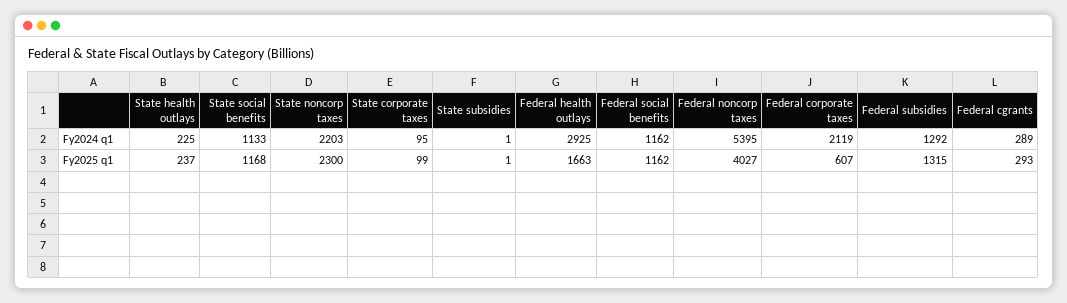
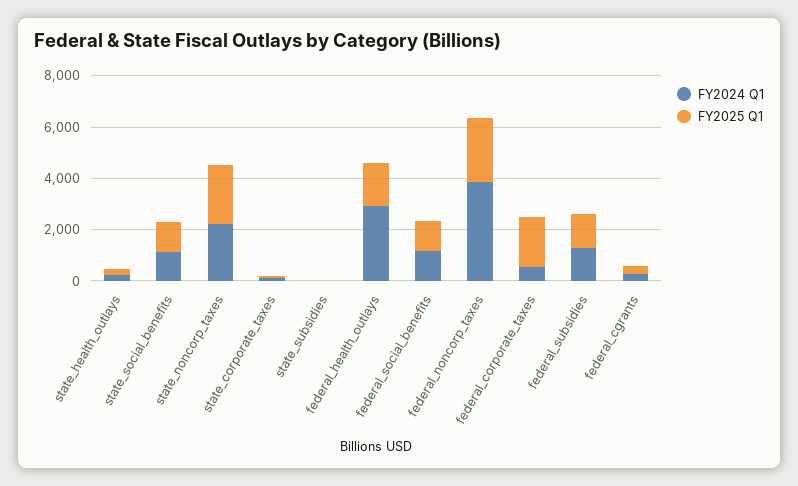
Fy2024 q1, Federal noncorp taxes: 5395 -> 4000
Fy2024 q1, Federal corporate taxes: 2119 -> 500
Fy2025 q1, Federal noncorp taxes: 4027 -> 2500
Fy2025 q1, Federal corporate taxes: 607 -> 2000

